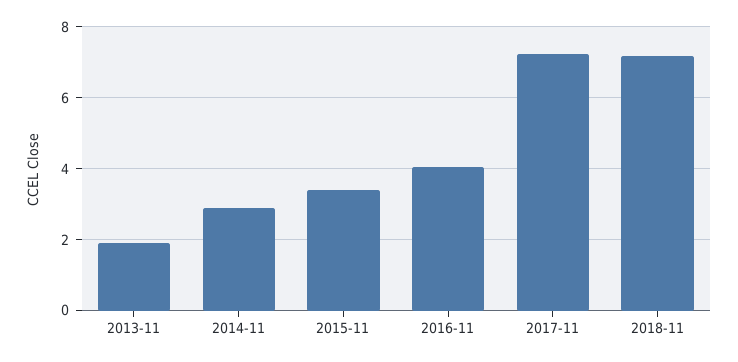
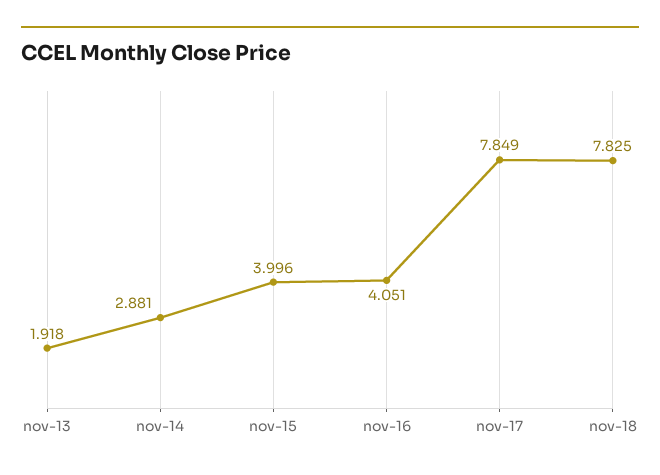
2015-11: 3.4 -> 3.996
2017-11: 7.2 -> 7.849
2018-11: 7.2 -> 7.825

